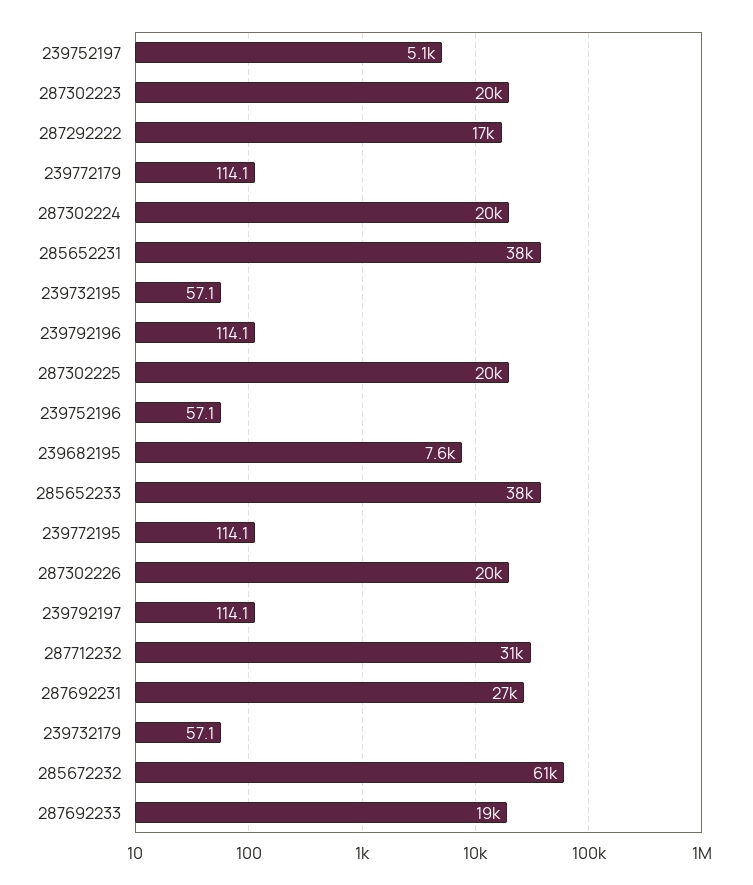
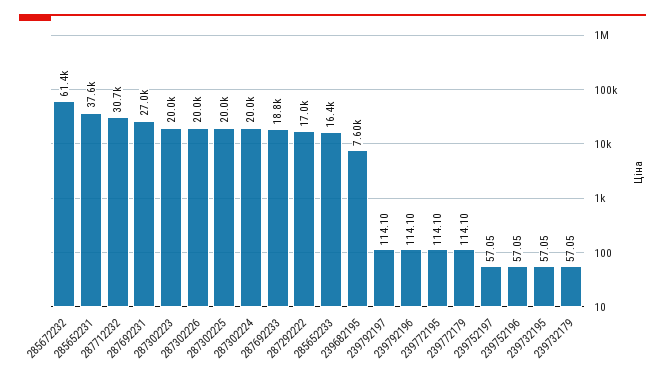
239752197: 5100 -> 57.05
285652233: 38000 -> 16400

